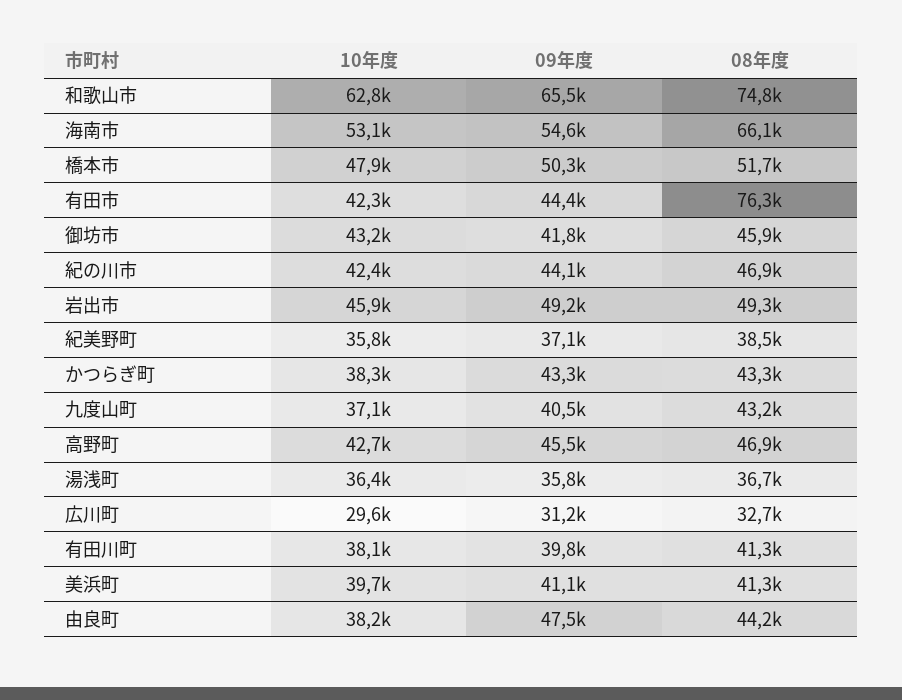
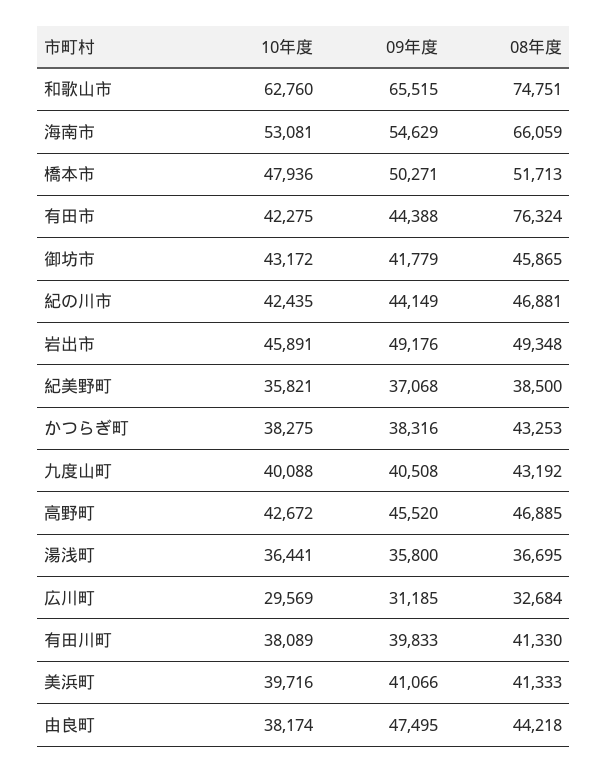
09年度, かつらぎ町: 43300 -> 38316
10年度, 九度山町: 37100 -> 40088

